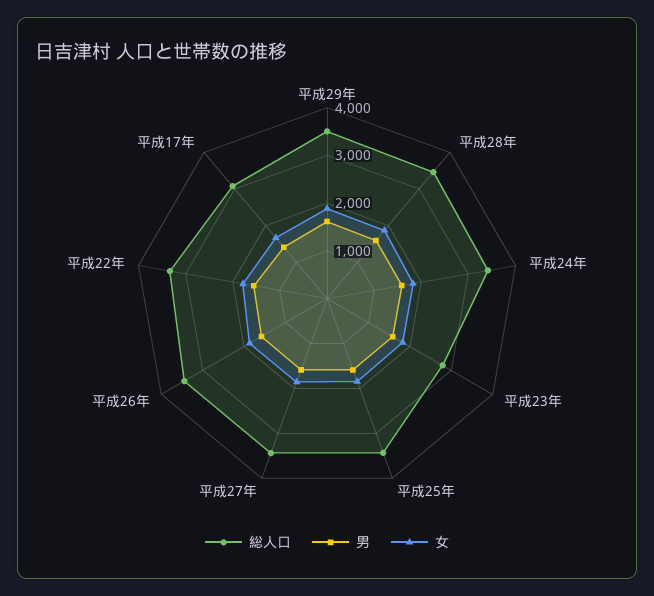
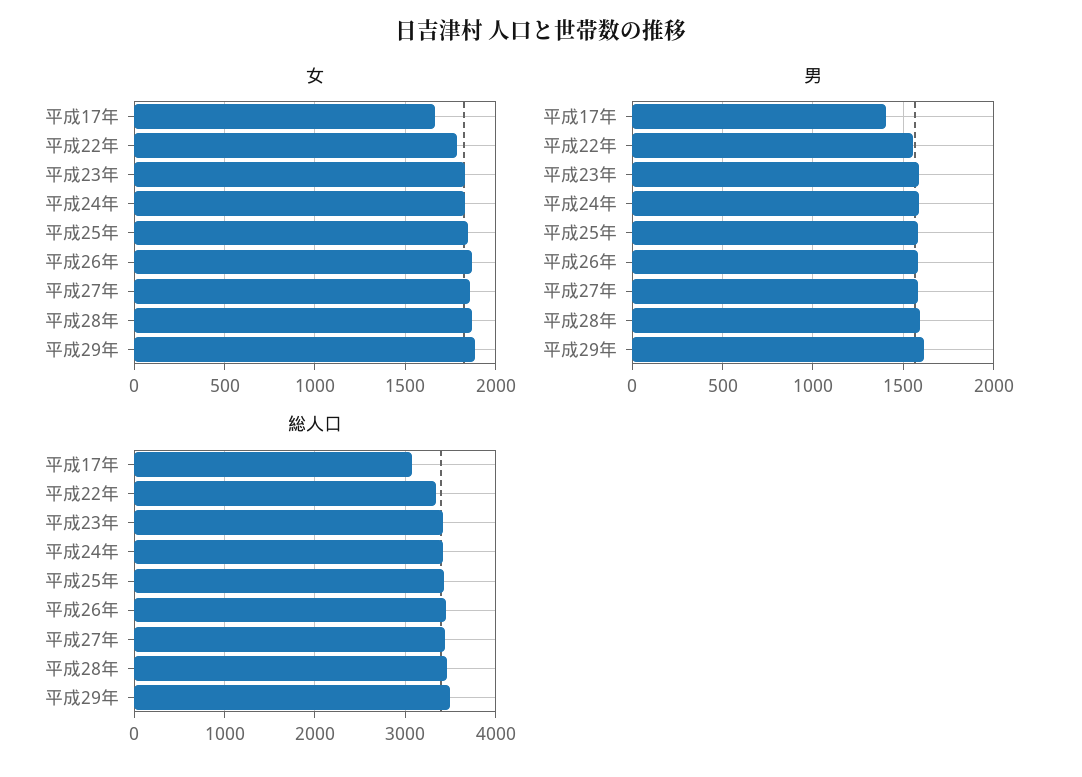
総人口, 平成23年: 2800 -> 3400

